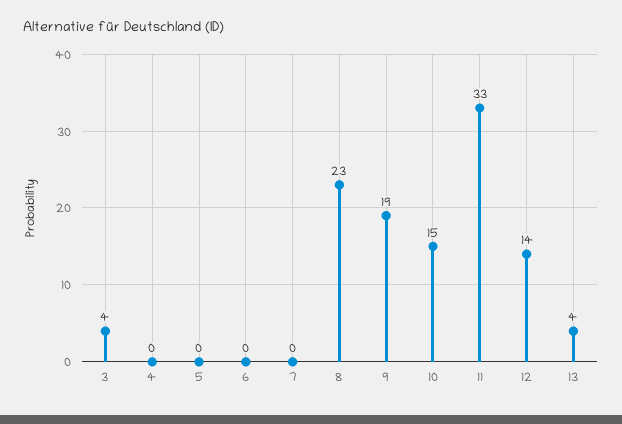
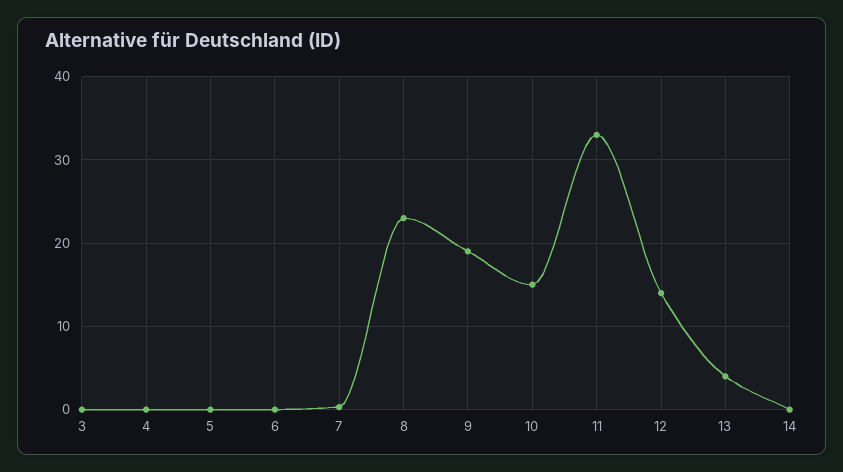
3: 4 -> 0
14: none -> 0

